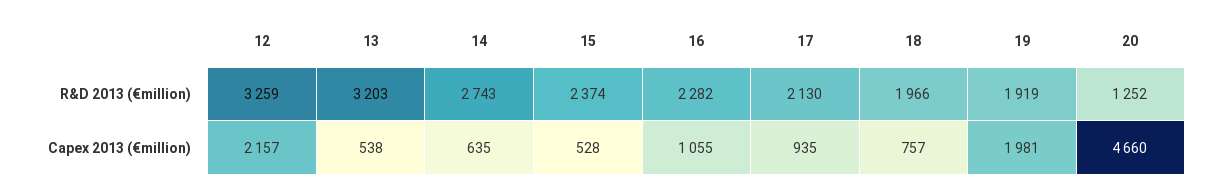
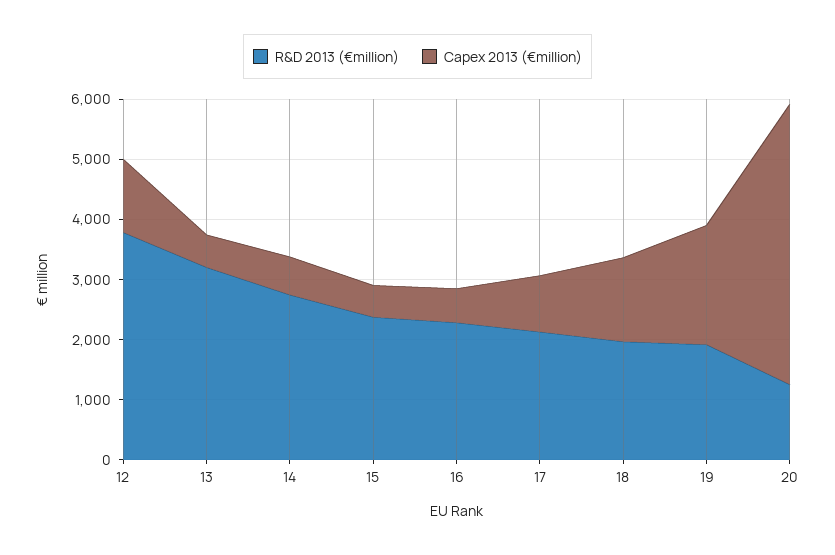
R&D 2013 (€million), 12: 3259 -> 3800
Capex 2013 (€million), 12: 2157 -> 1200
Capex 2013 (€million), 16: 1055 -> 600
Capex 2013 (€million), 18: 757 -> 1400

